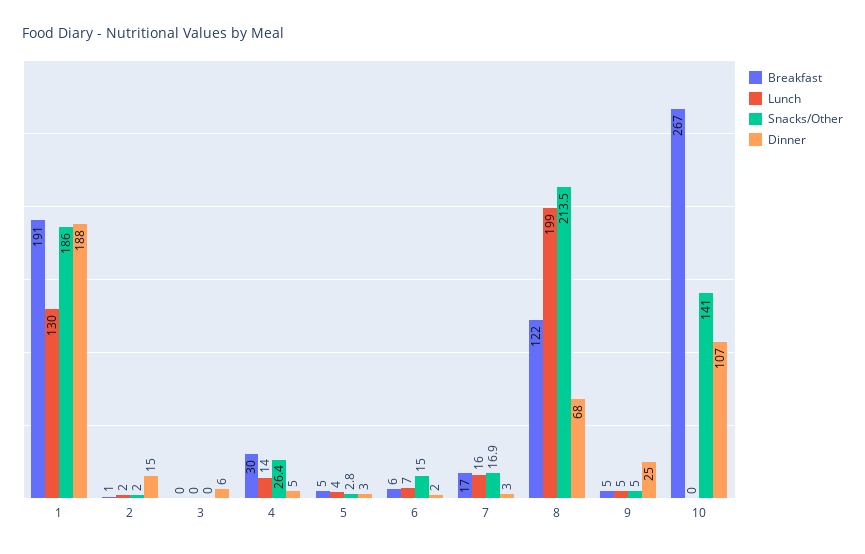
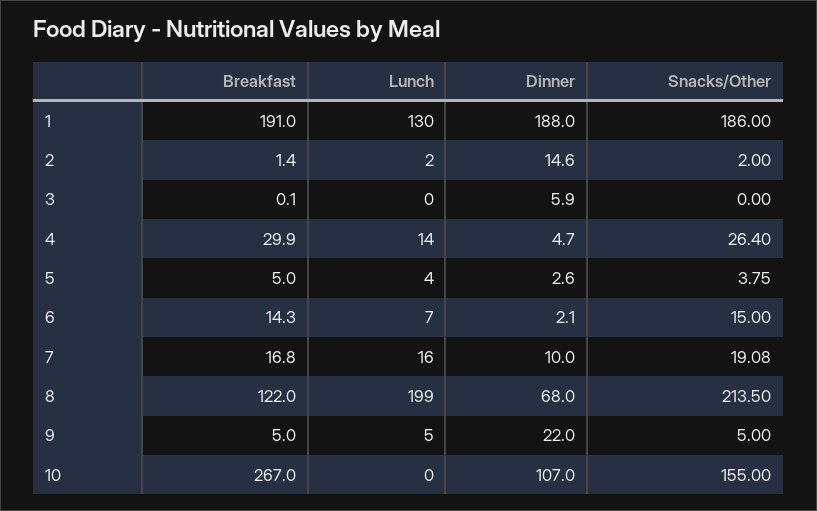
Snacks/Other, 5: 2.8 -> 3.75
Breakfast, 6: 6 -> 14.3
Snacks/Other, 7: 16.9 -> 19.08
Dinner, 7: 3 -> 10
Dinner, 9: 25 -> 22
Snacks/Other, 10: 141 -> 155

